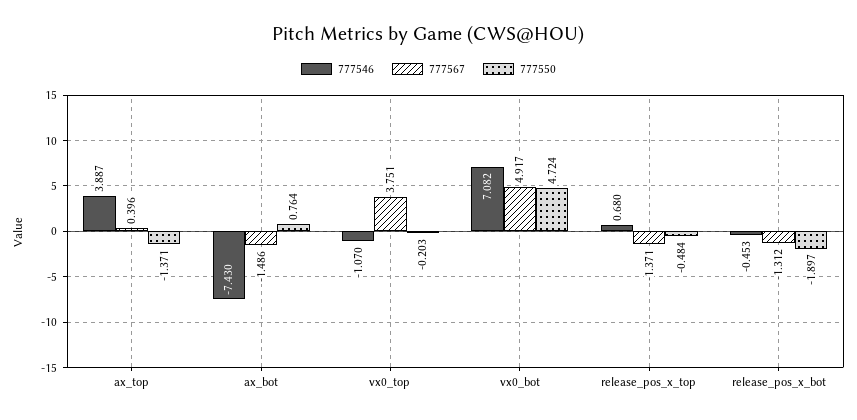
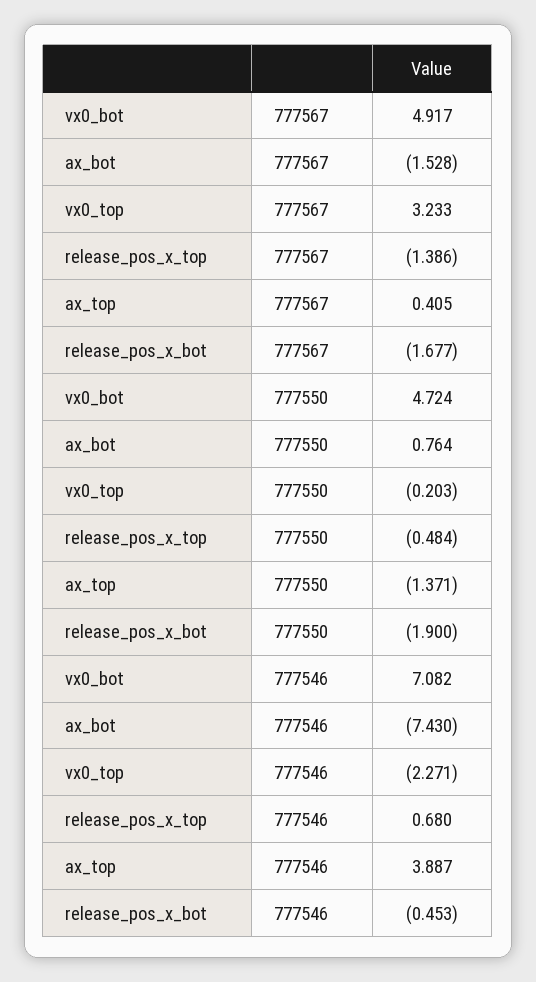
777567, ax_top: 0.396 -> 0.405
777567, ax_bot: -1.486 -> -1.528
777546, vx0_top: -1.07 -> -2.271
777567, vx0_top: 3.751 -> 3.233
777567, release_pos_x_top: -1.371 -> -1.386
777567, release_pos_x_bot: -1.312 -> -1.677
777550, release_pos_x_bot: -1.897 -> -1.9

